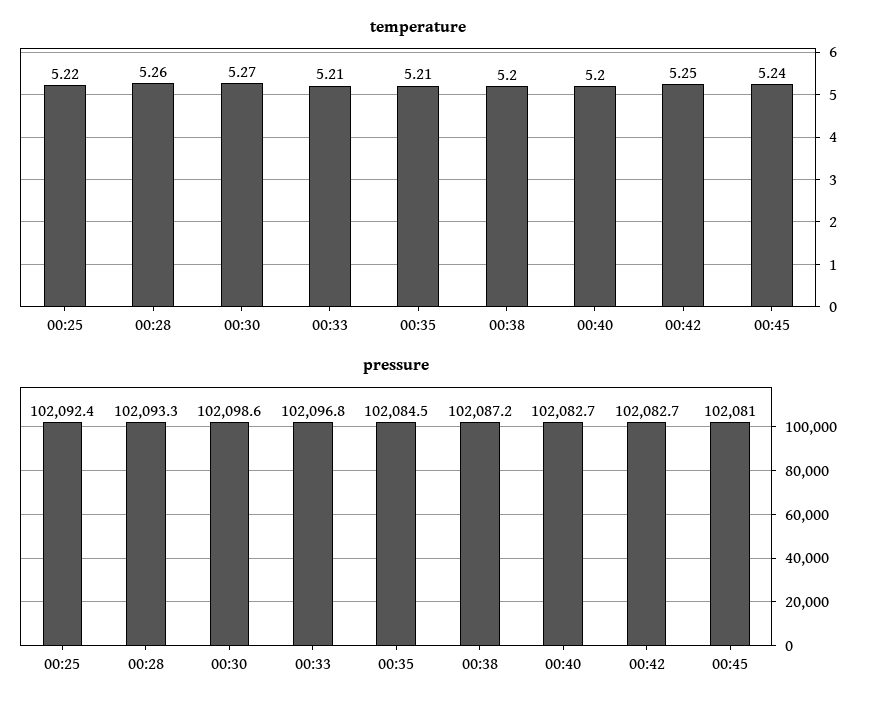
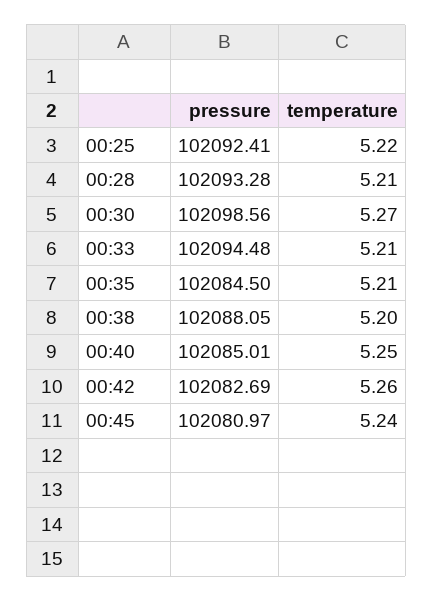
temperature, 00:28: 5.26 -> 5.21
temperature, 00:40: 5.2 -> 5.25
temperature, 00:42: 5.25 -> 5.26
pressure, 00:33: 102096.8 -> 102094.48
pressure, 00:38: 102087.2 -> 102088.05
pressure, 00:40: 102082.7 -> 102085.01

